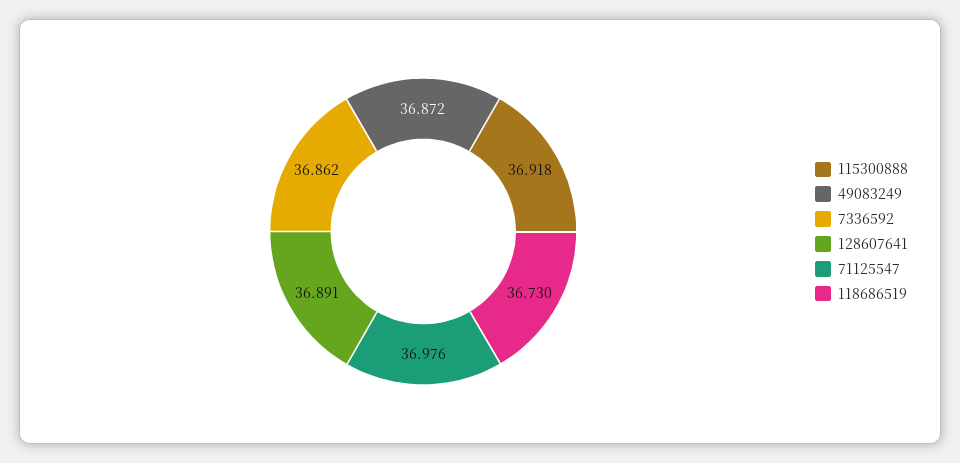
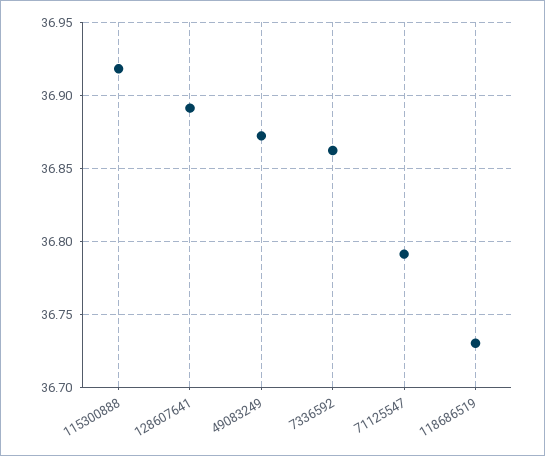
71125547: 36.976 -> 36.79

